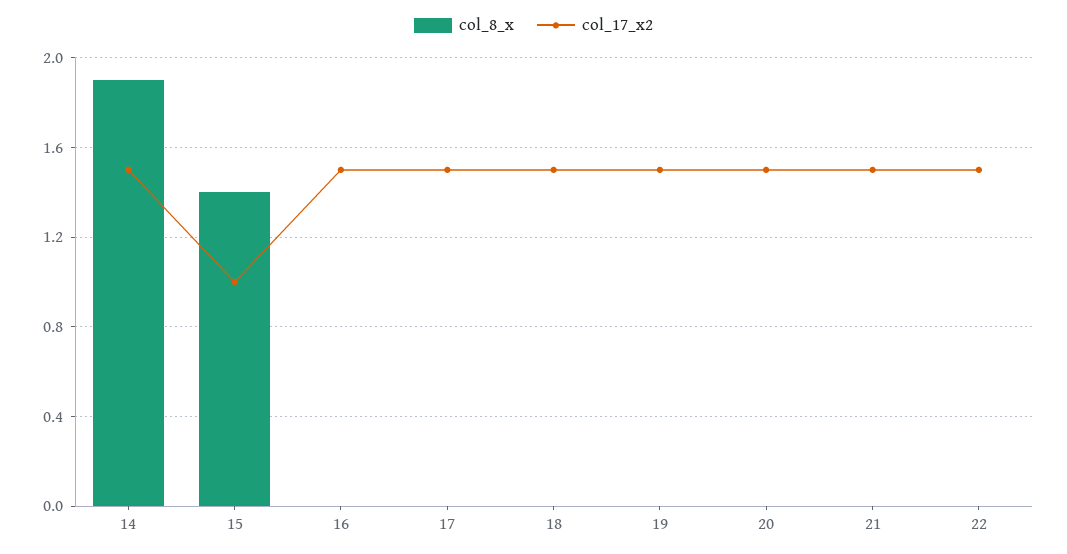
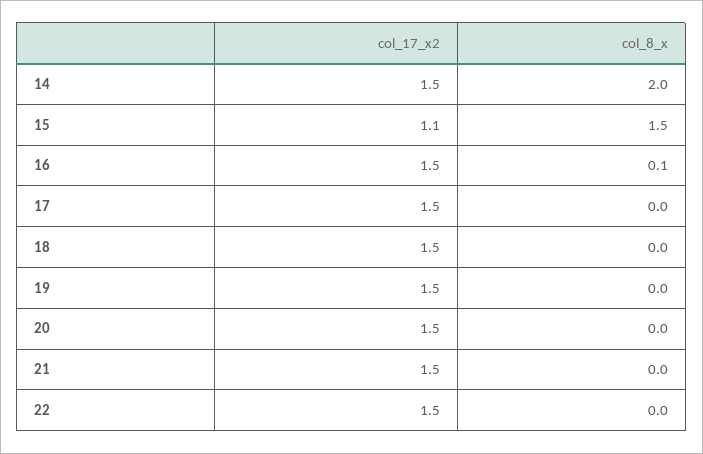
col_8_x, 14: 1.9 -> 2
col_8_x, 15: 1.4 -> 1.5
col_17_x2, 15: 1 -> 1.1
col_8_x, 16: 0 -> 0.1

